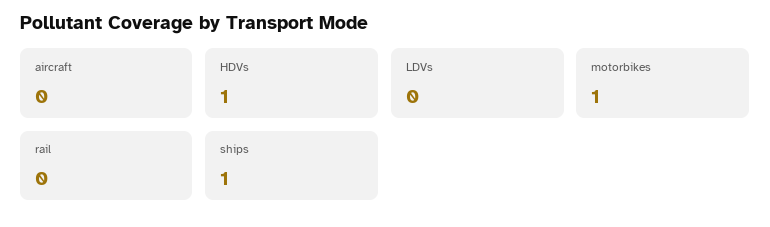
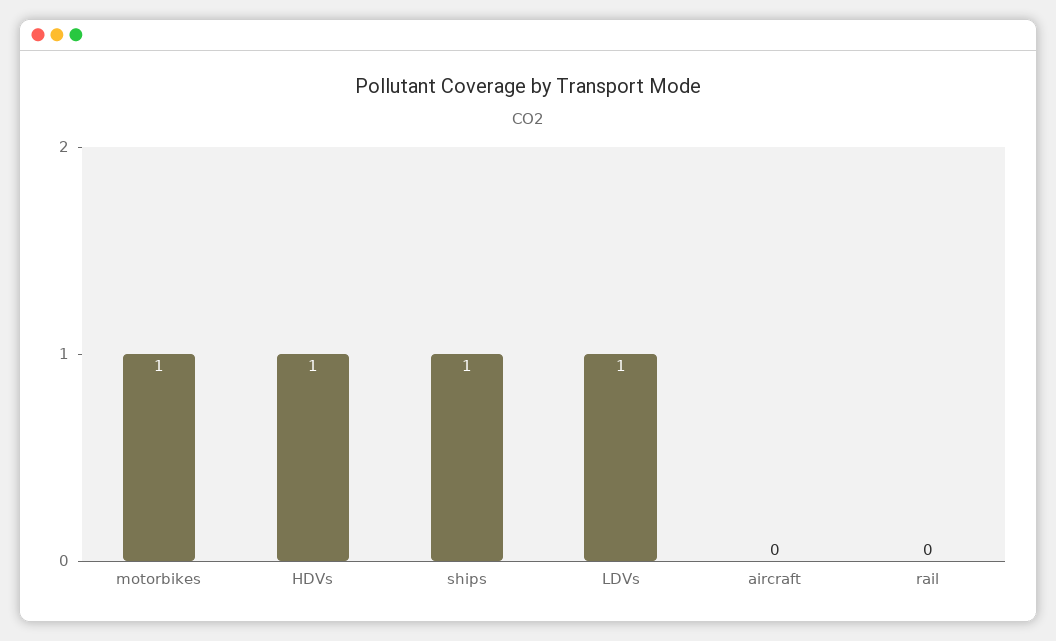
LDVs: 0 -> 1

